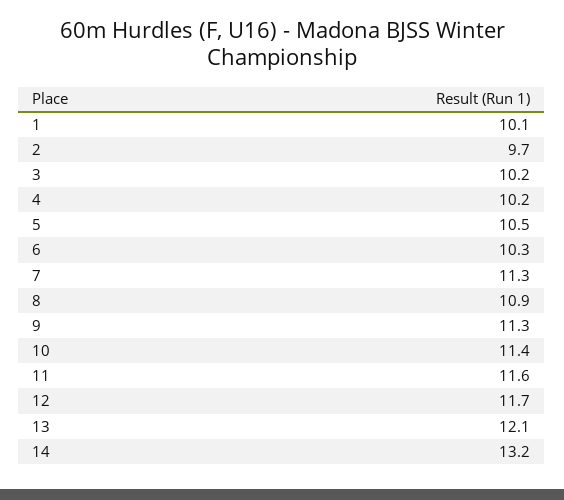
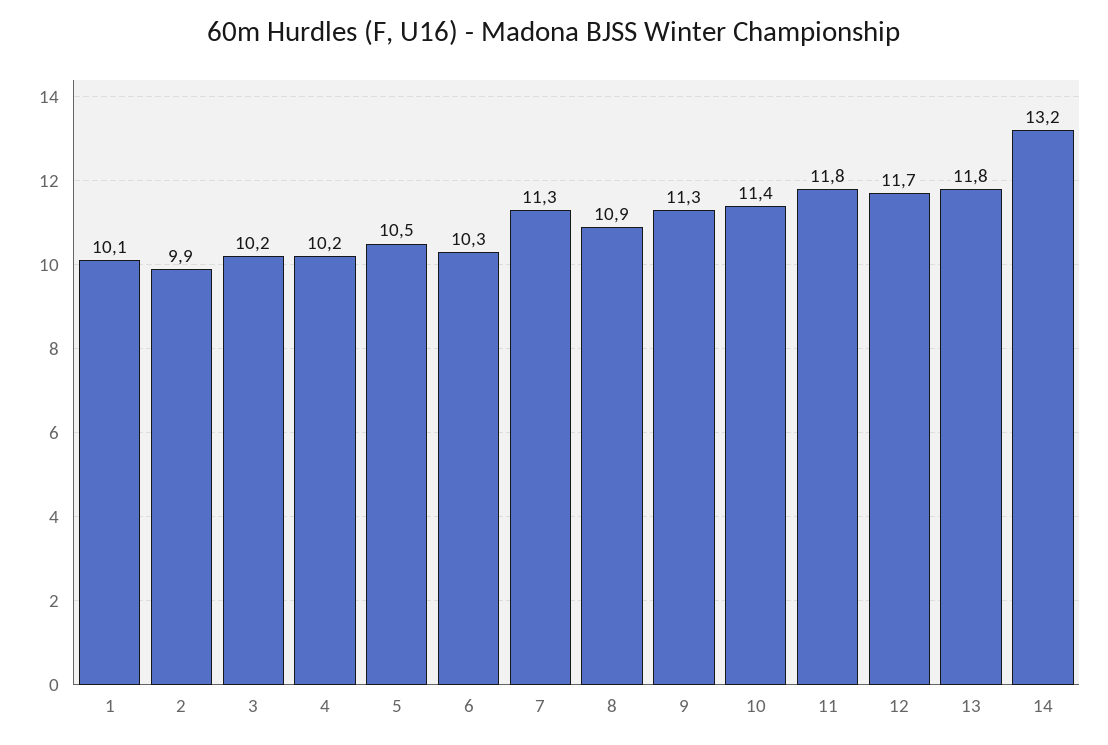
2: 9.7 -> 9.9
11: 11.6 -> 11.8
13: 12.1 -> 11.8

